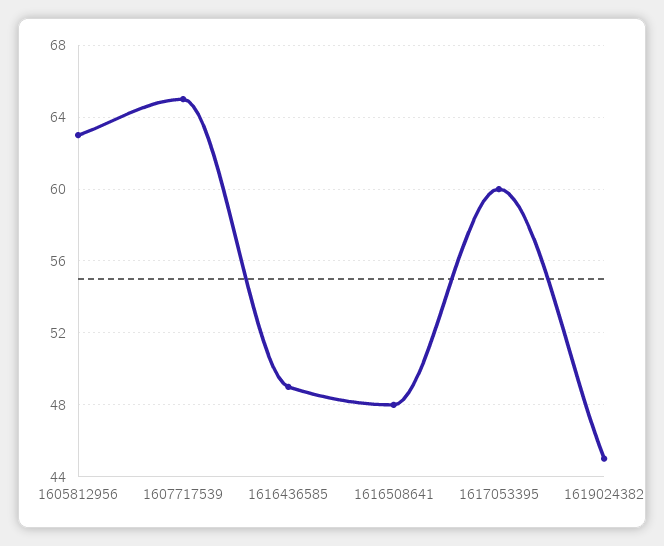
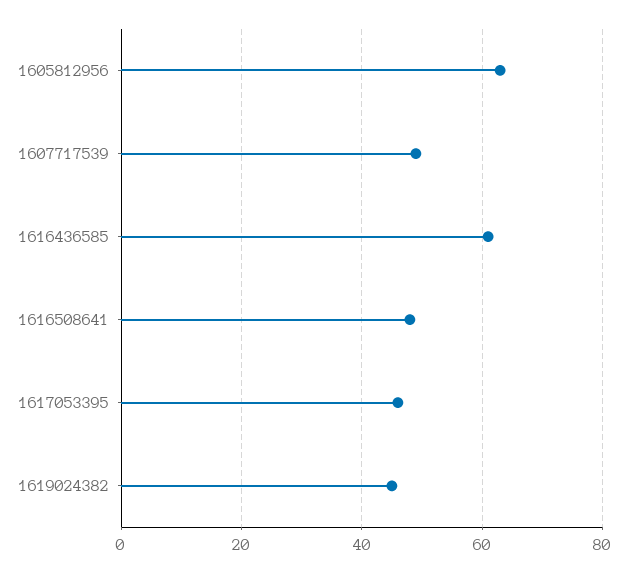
1607717539: 65 -> 50
1616436585: 49 -> 60
1617053395: 60 -> 45

